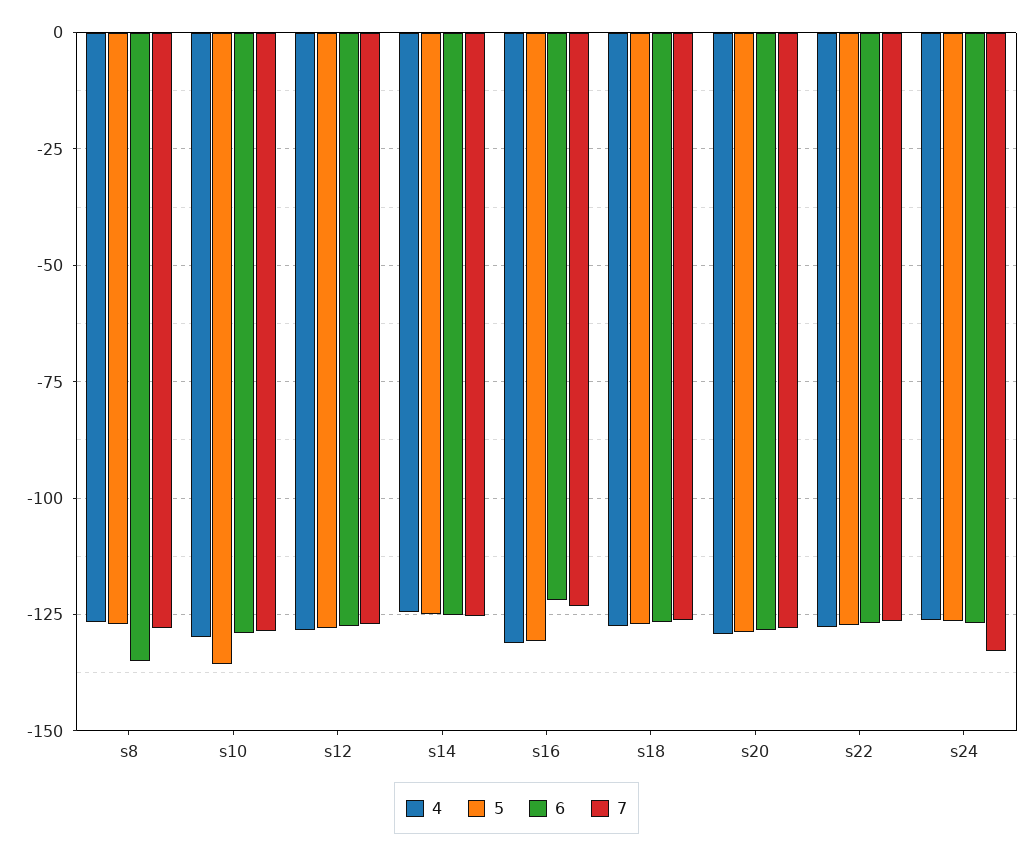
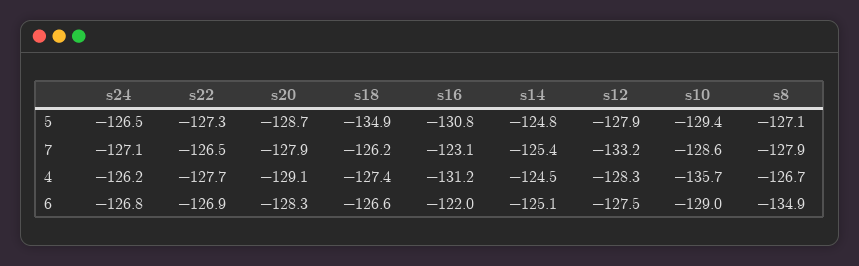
4, s10: -130 -> -135.7
5, s10: -135 -> -129.4
7, s12: -127.5 -> -133.2
5, s18: -127.5 -> -134.9
7, s24: -132.5 -> -127.1

